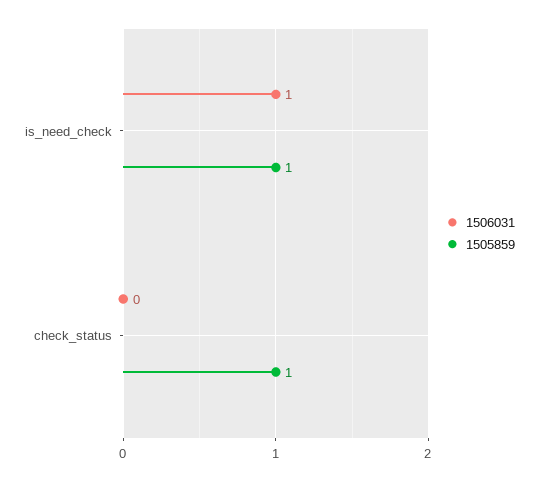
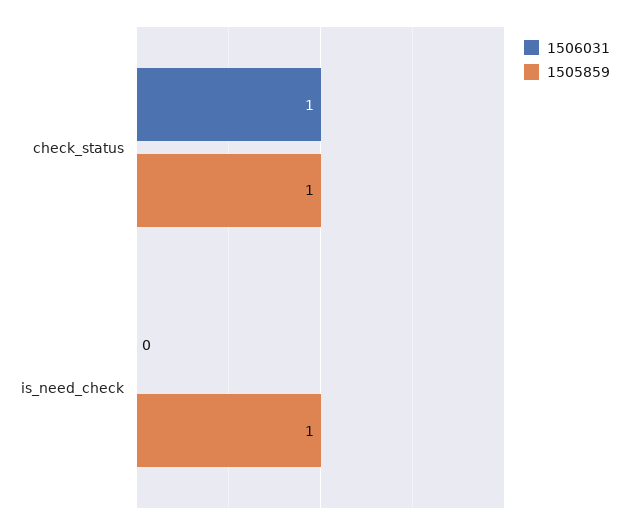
1506031, is_need_check: 1 -> 0
1506031, check_status: 0 -> 1

